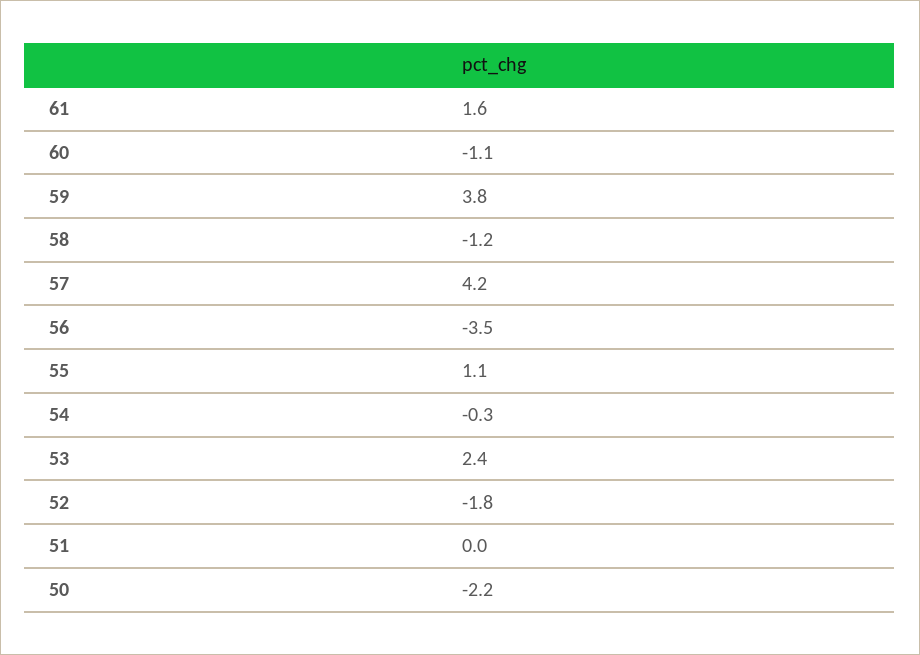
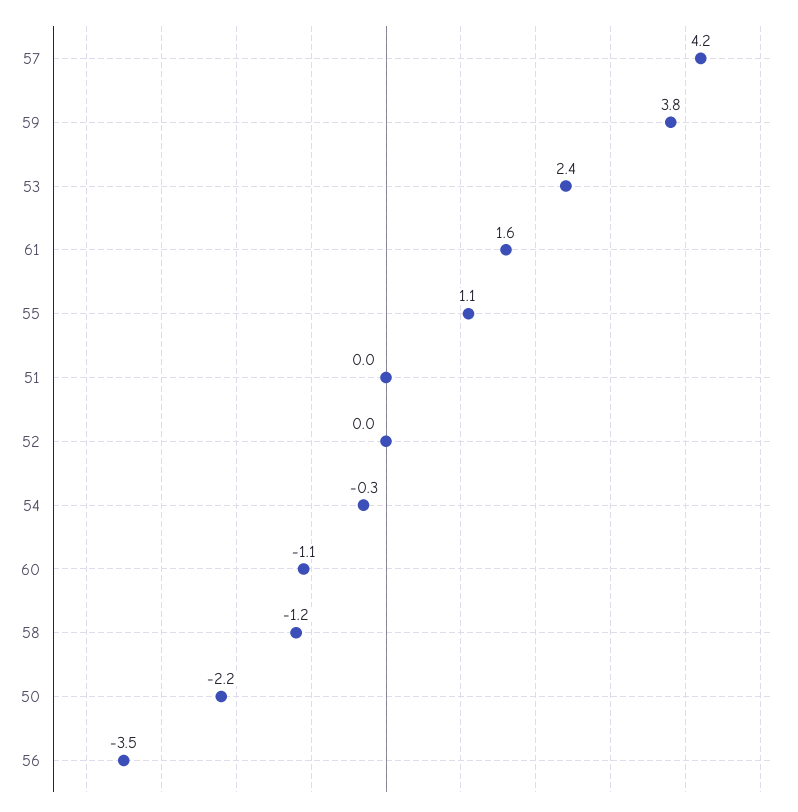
52: -1.8 -> 0

